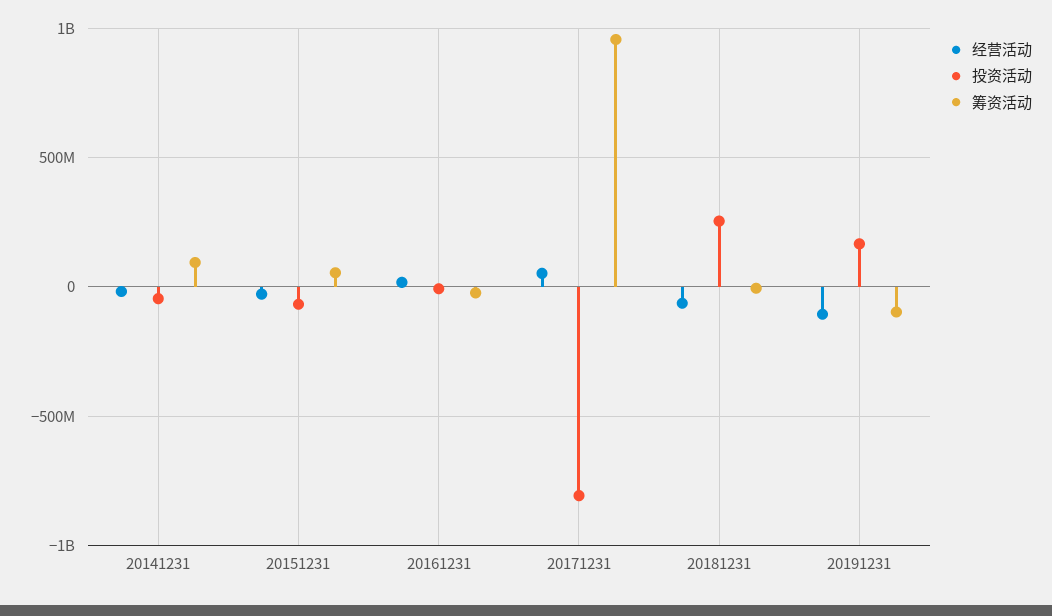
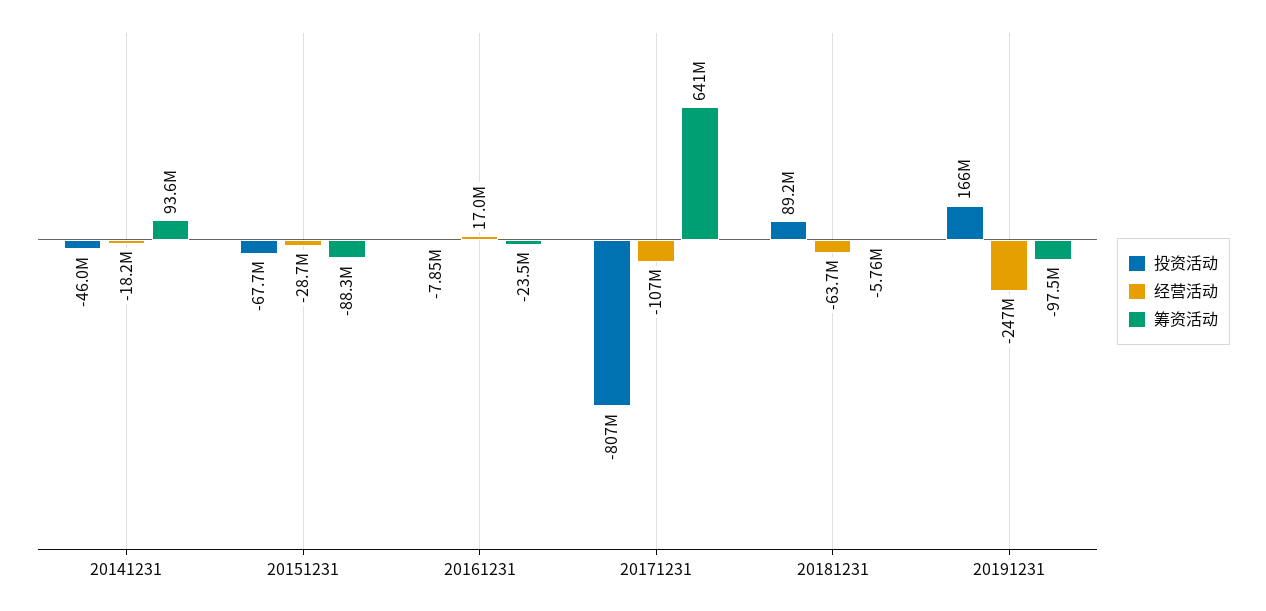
筹资活动, 20151231: 50000000 -> -88300000
经营活动, 20171231: 50000000 -> -107000000
筹资活动, 20171231: 950000000 -> 641000000
投资活动, 20181231: 250000000 -> 89200000
经营活动, 20191231: -100000000 -> -247000000

